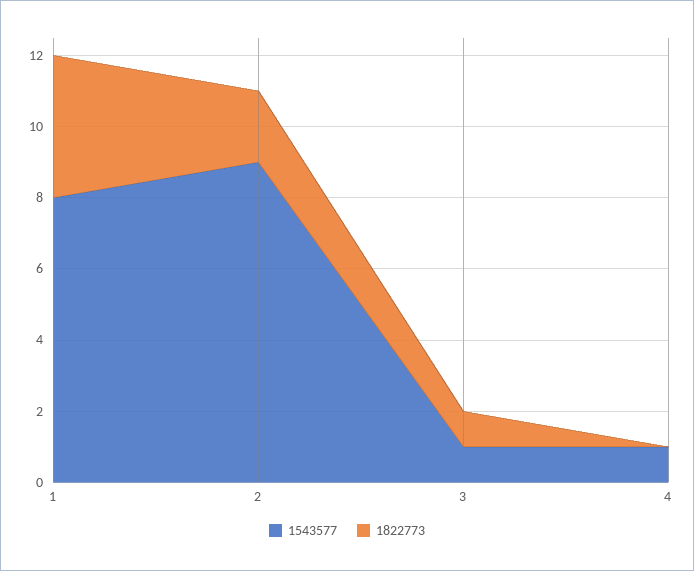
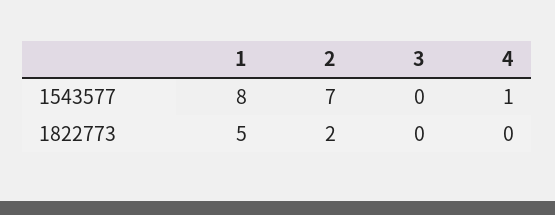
1822773, 1: 4 -> 5
1543577, 2: 9 -> 7
1543577, 3: 1 -> 0
1822773, 3: 1 -> 0

